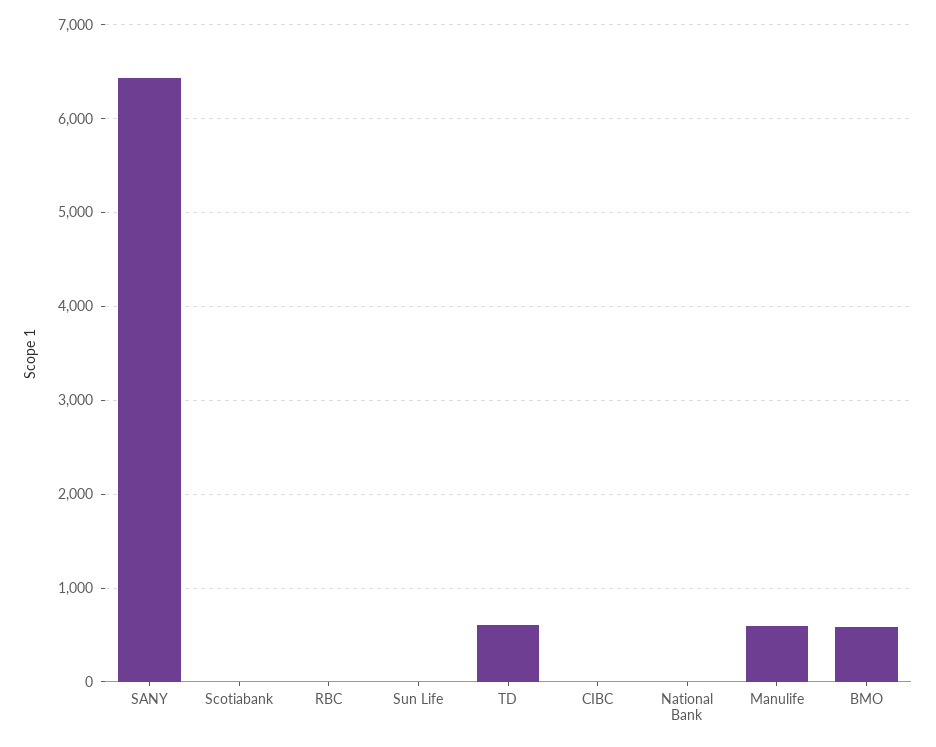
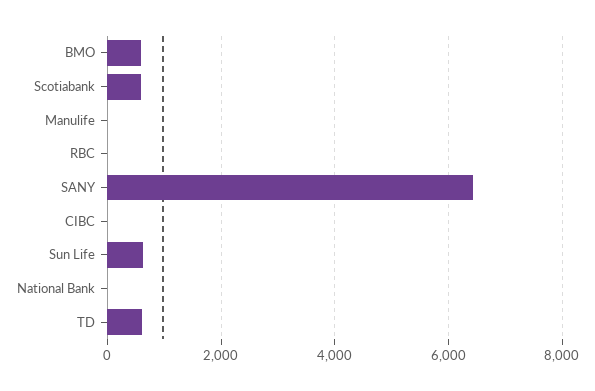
Scotiabank: 0 -> 600
Sun Life: 0 -> 600
Manulife: 600 -> 0

